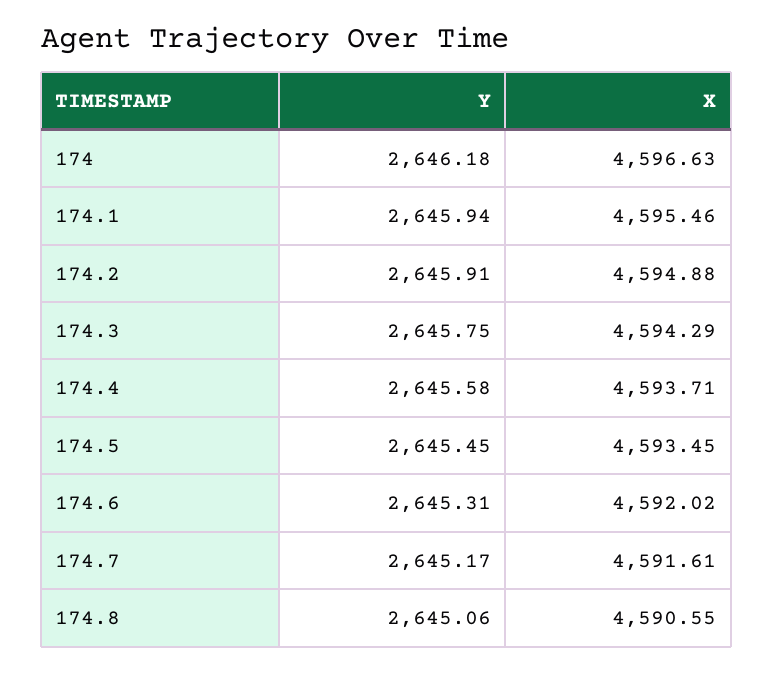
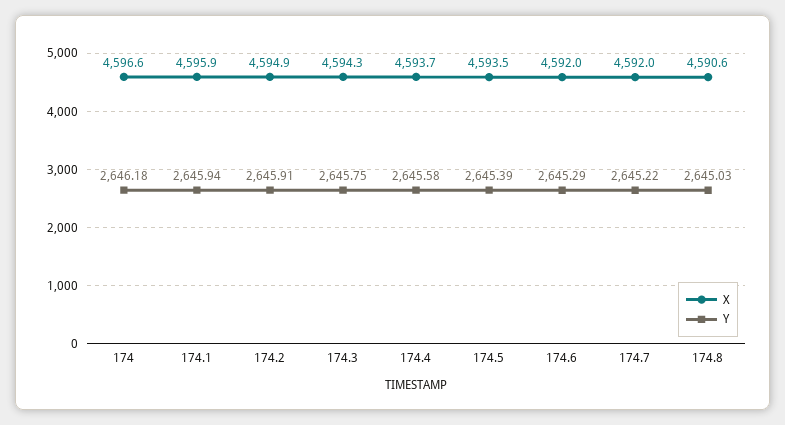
X, 174.1: 4595.46 -> 4595.9
Y, 174.5: 2645.45 -> 2645.39
Y, 174.6: 2645.31 -> 2645.29
Y, 174.7: 2645.17 -> 2645.22
X, 174.7: 4591.61 -> 4592
Y, 174.8: 2645.06 -> 2645.03

